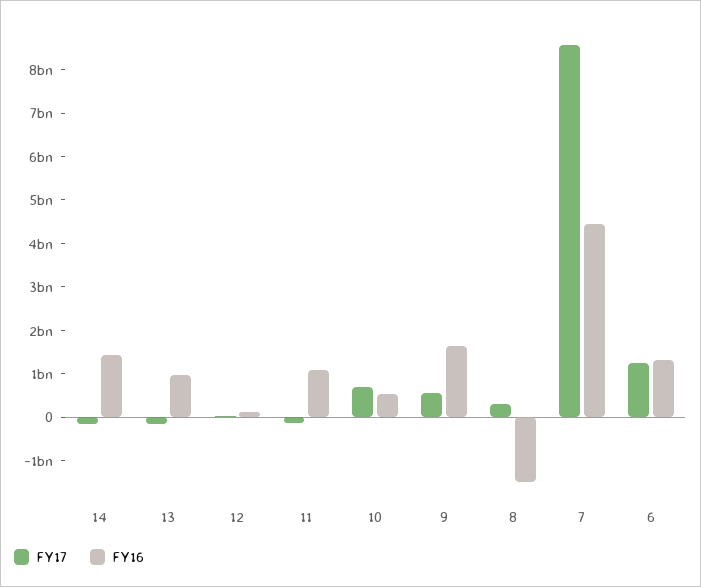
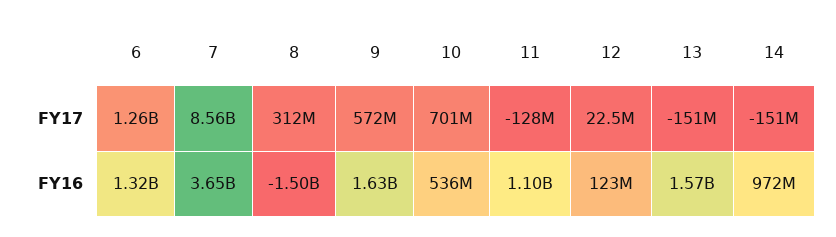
FY16, 14: 1400000000 -> 972000000
FY16, 13: 1000000000 -> 1570000000
FY16, 7: 4400000000 -> 3650000000

